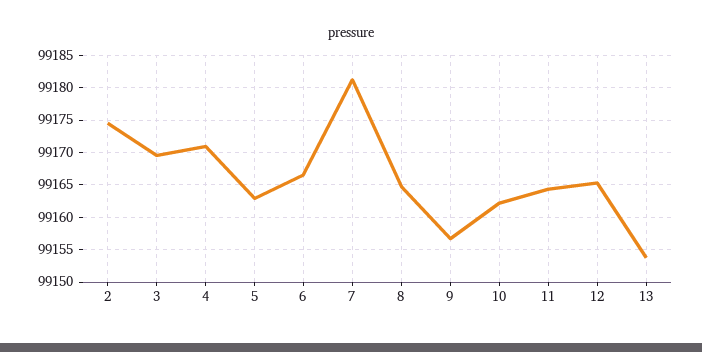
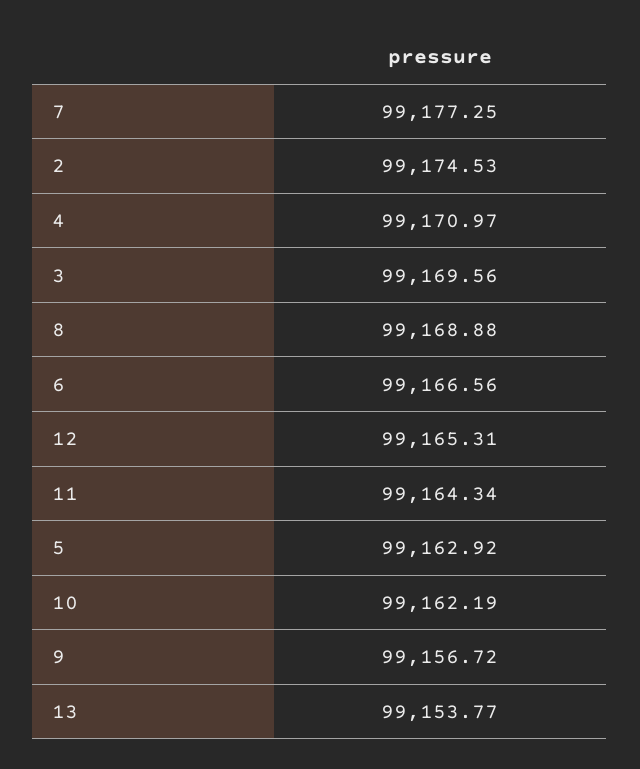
7: 99181 -> 99177.25
8: 99165 -> 99168.88

